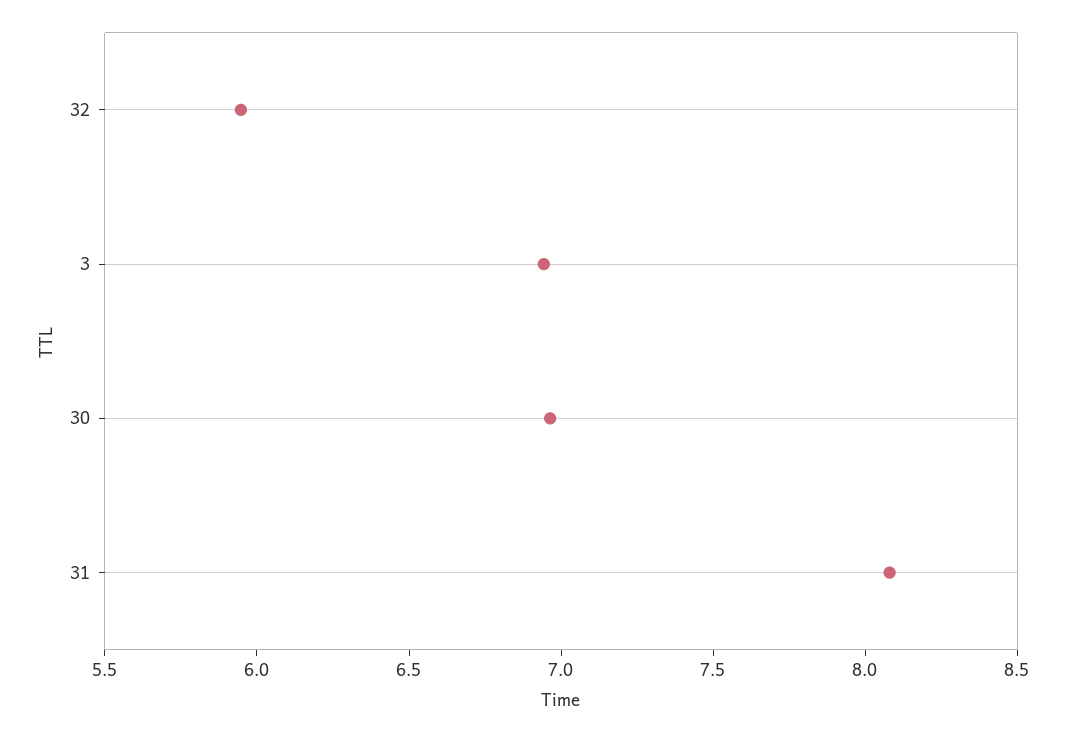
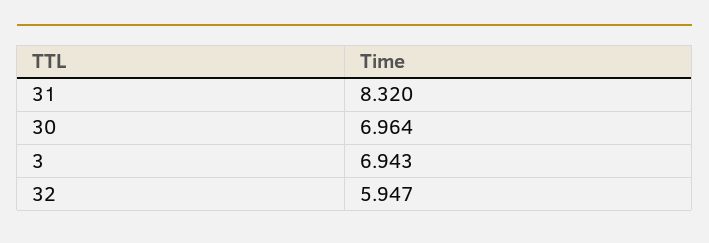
31: 8.1 -> 8.32

